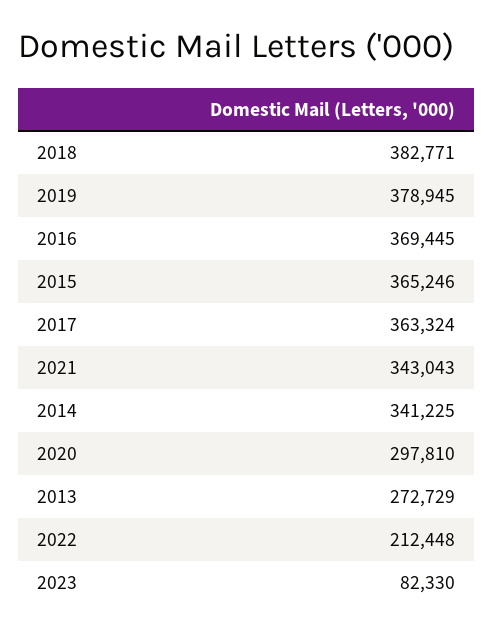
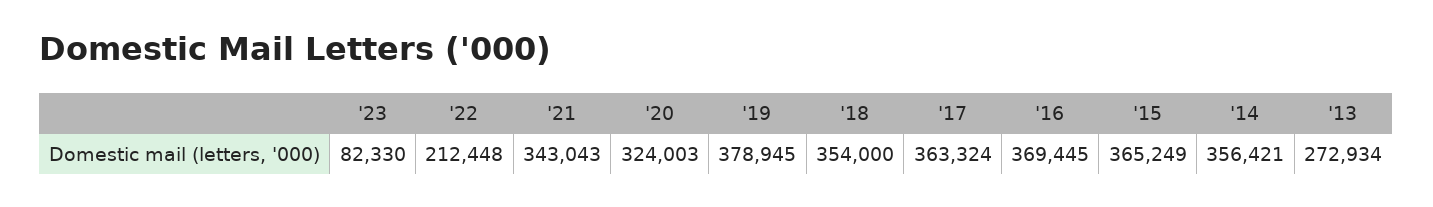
2018: 382771 -> 354000
2015: 365246 -> 365249
2014: 341225 -> 356421
2020: 297810 -> 324003
2013: 272729 -> 272934

